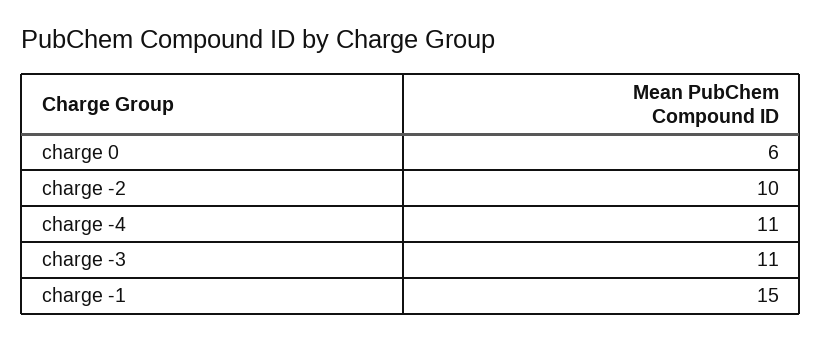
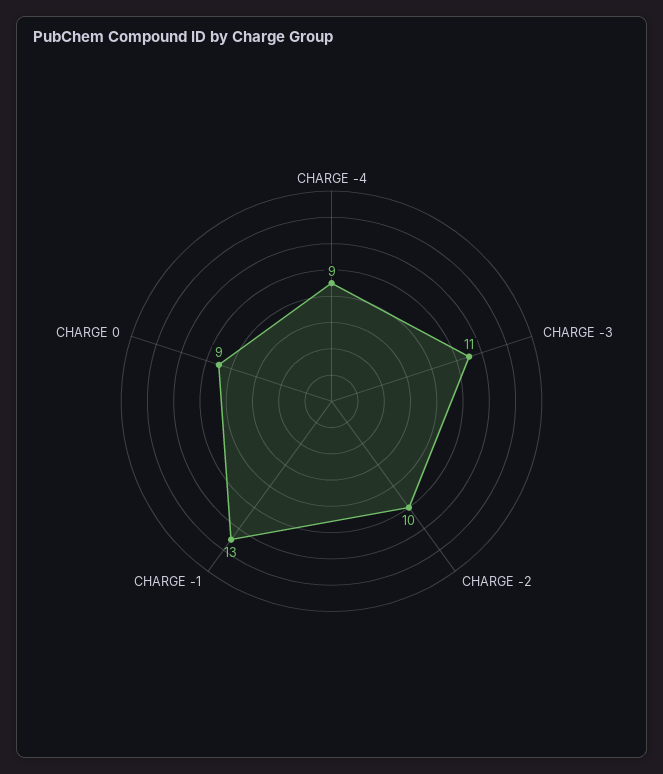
charge 0: 6 -> 9
charge -4: 11 -> 9
charge -1: 15 -> 13

